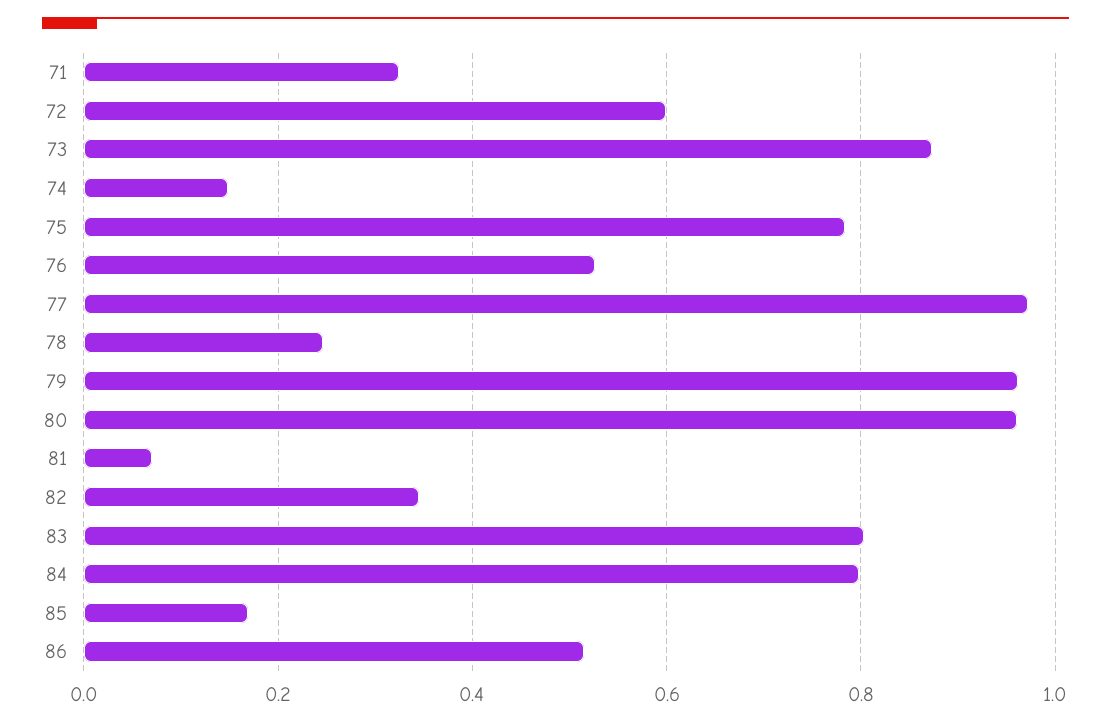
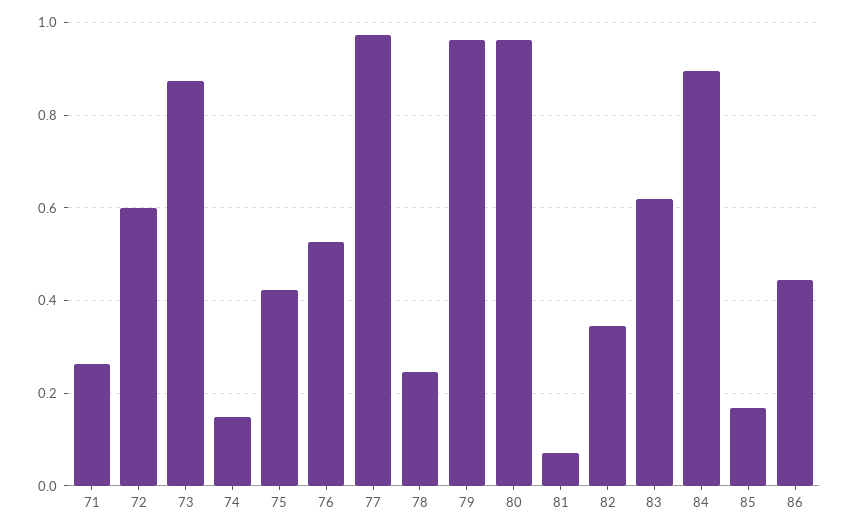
71: 0.32 -> 0.26
75: 0.78 -> 0.42
83: 0.8 -> 0.62
84: 0.8 -> 0.9
86: 0.52 -> 0.44

